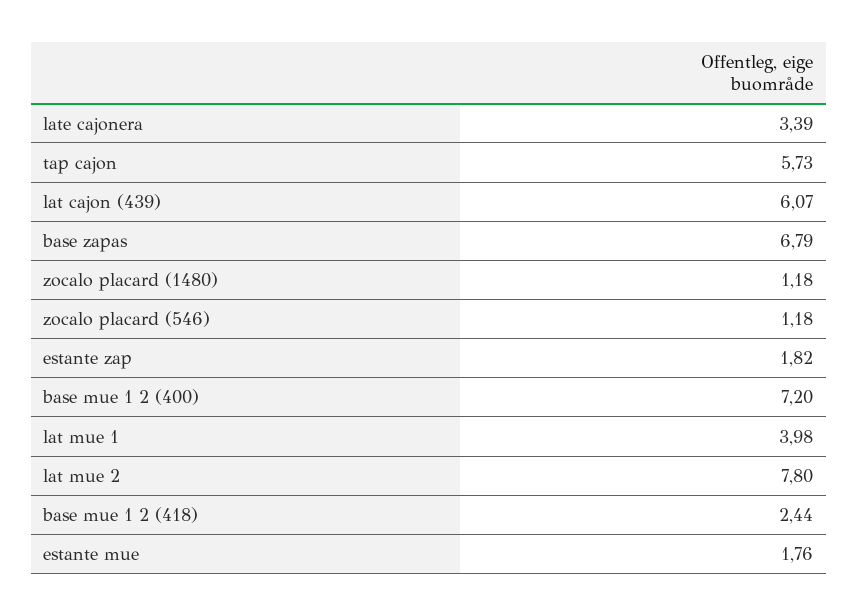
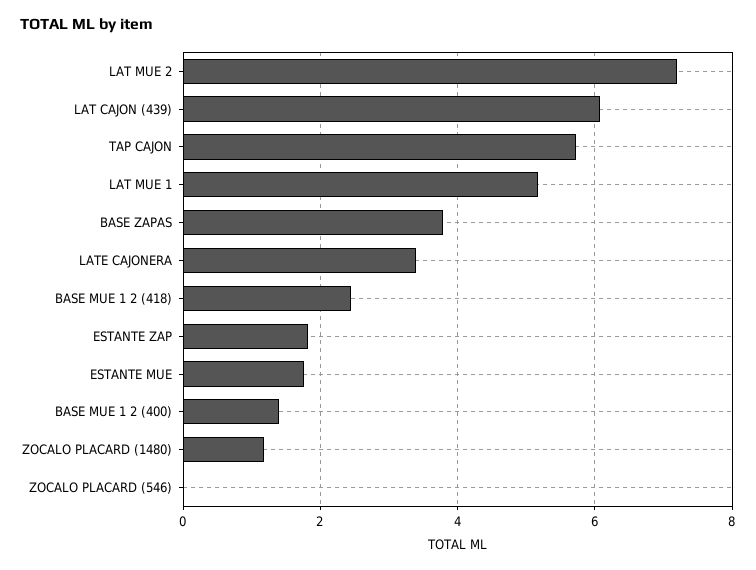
base zapas: 6.79 -> 3.8
zocalo placard (546): 1.18 -> 0
base mue 1 2 (400): 7.2 -> 1.4
lat mue 1: 3.98 -> 5.2
lat mue 2: 7.8 -> 7.2

